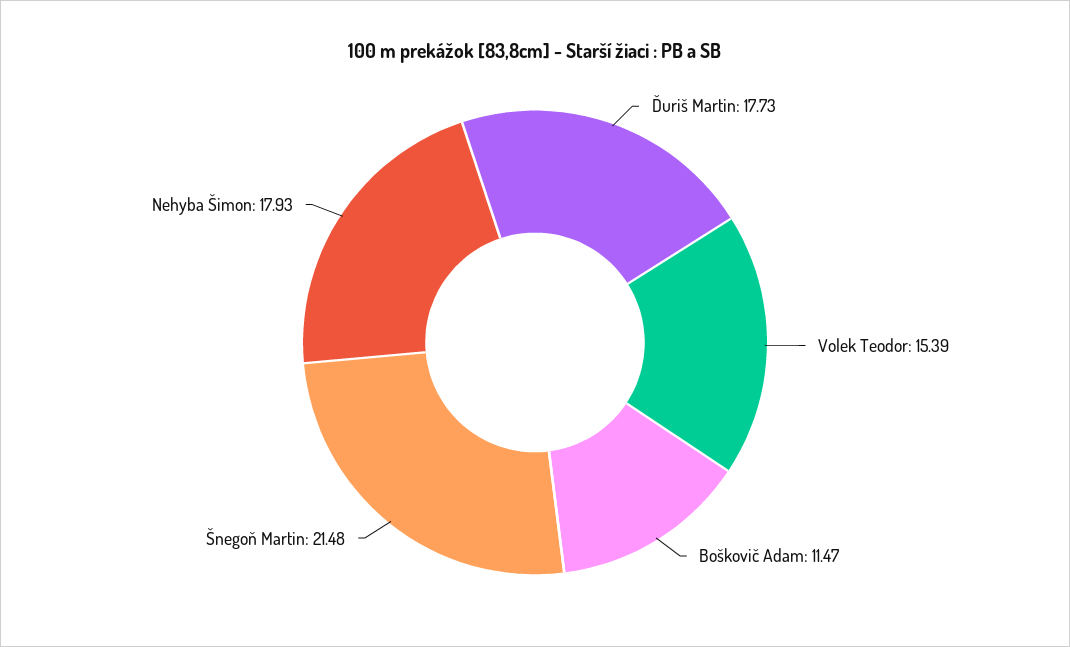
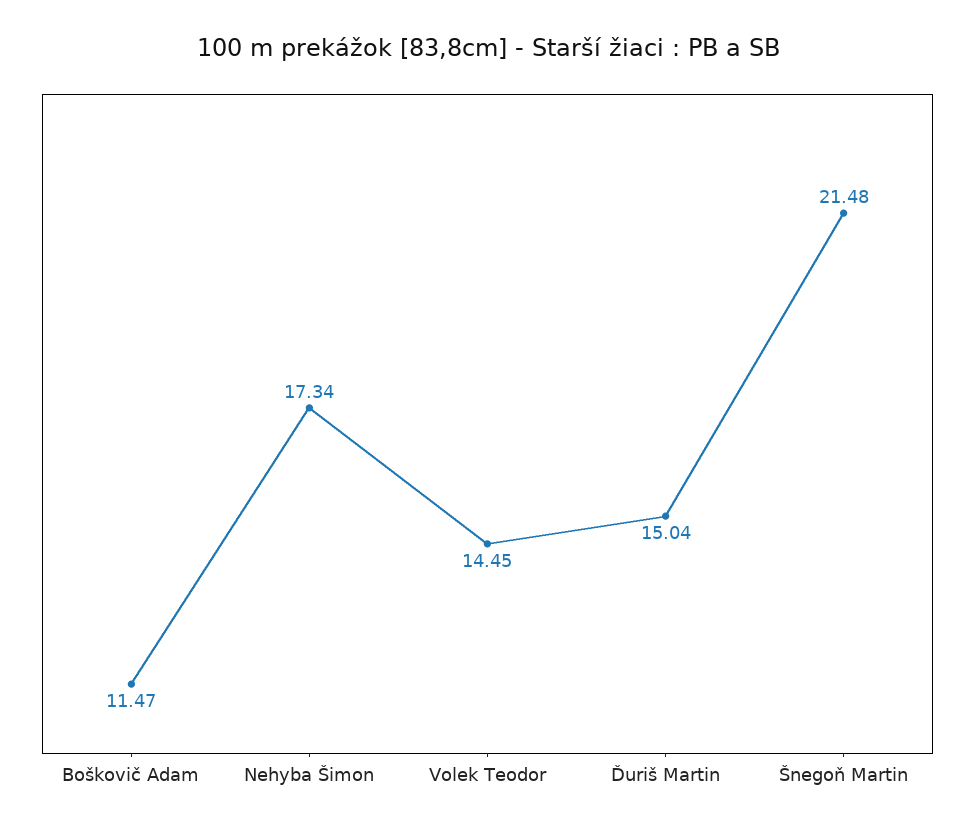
Ďuriš Martin: 17.73 -> 15.04
Volek Teodor: 15.39 -> 14.45
Nehyba Šimon: 17.93 -> 17.34

